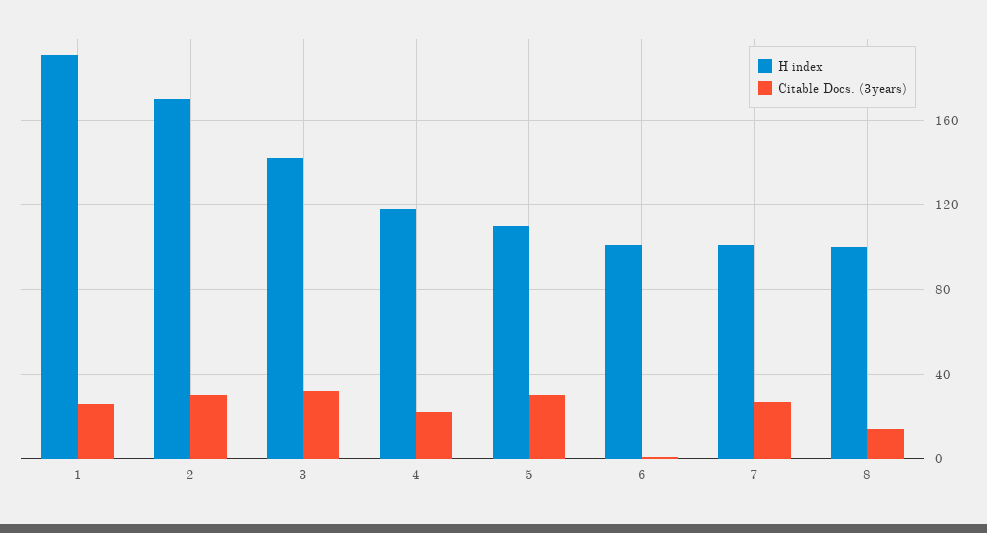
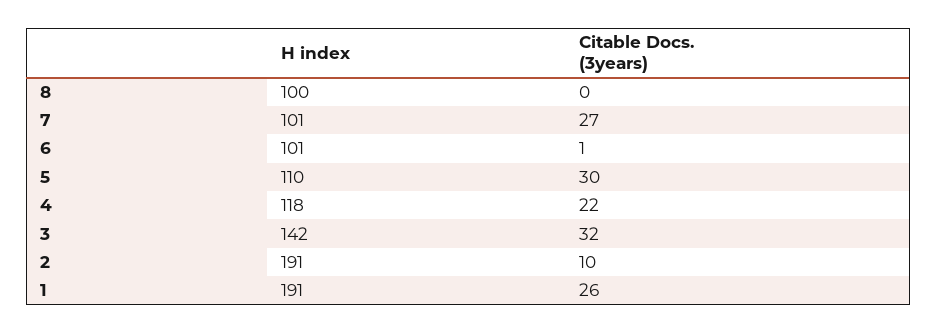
H index, 2: 170 -> 191
Citable Docs. (3years), 2: 30 -> 10
Citable Docs. (3years), 8: 15 -> 0

